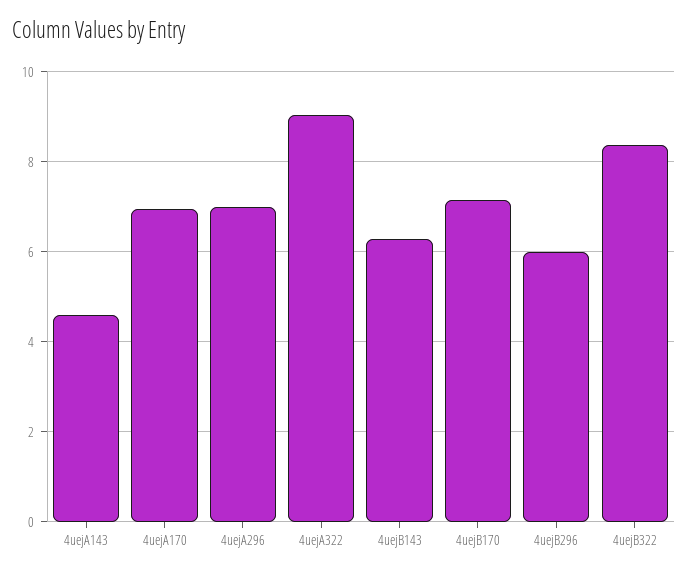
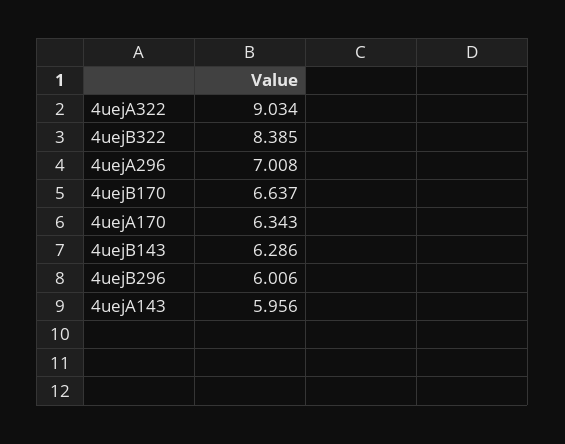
4uejA143: 4.6 -> 5.956
4uejA170: 7 -> 6.343
4uejB170: 7.2 -> 6.637

